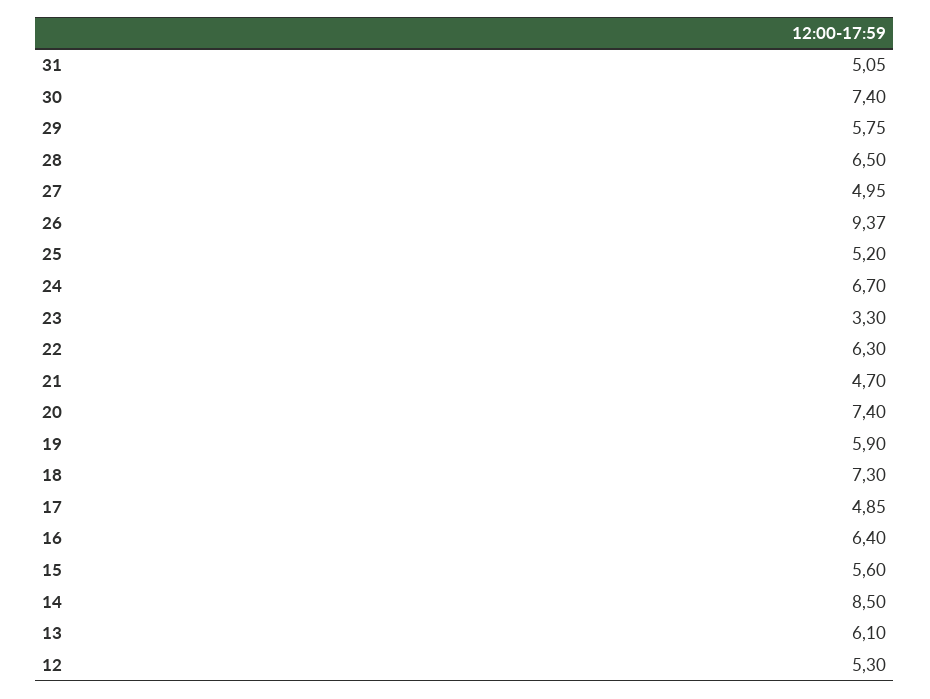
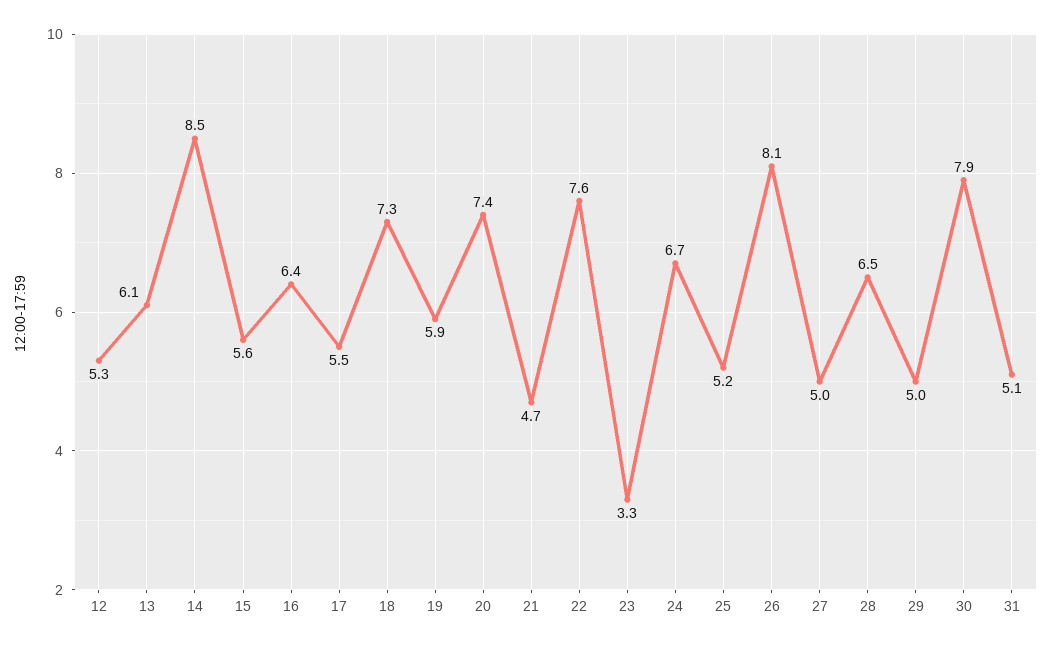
30: 7.4 -> 7.9
29: 5.75 -> 5
26: 9.37 -> 8.1
22: 6.3 -> 7.6
17: 4.85 -> 5.5

